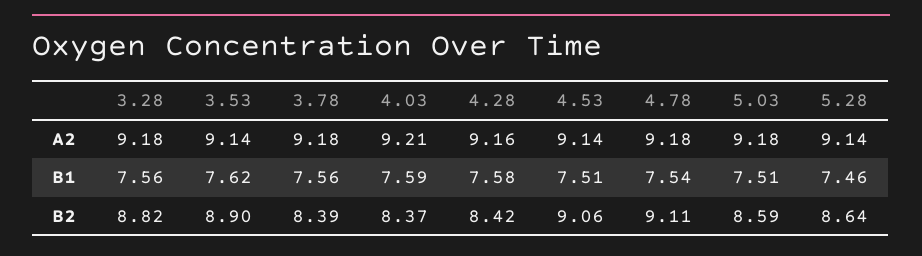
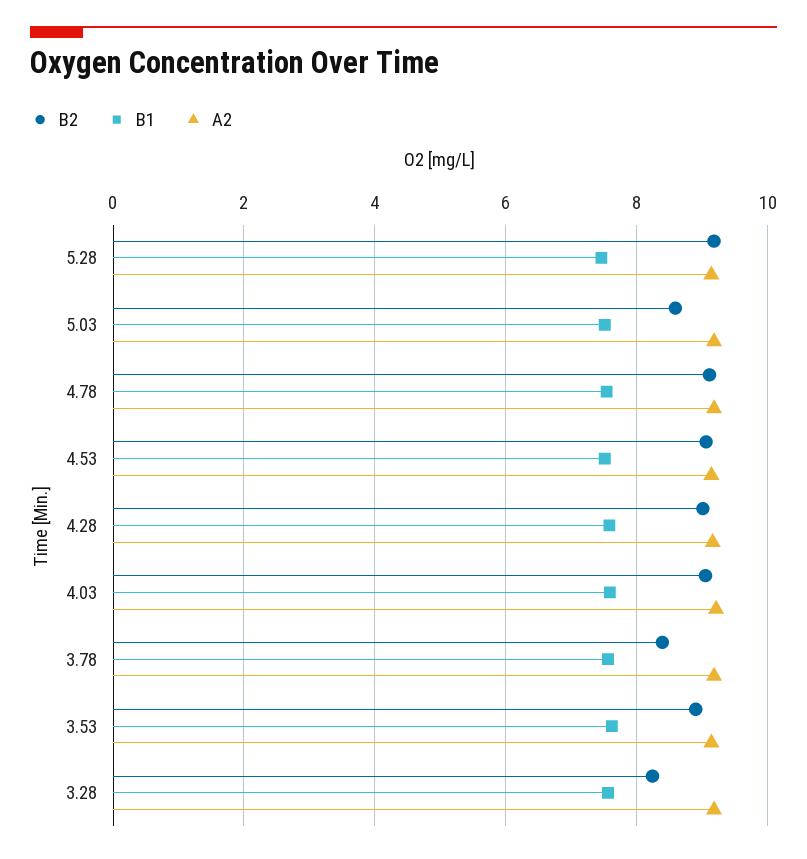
B2, 3.28: 8.82 -> 8.2
B2, 4.03: 8.37 -> 9
B2, 4.28: 8.42 -> 9
B2, 5.28: 8.64 -> 9.2

